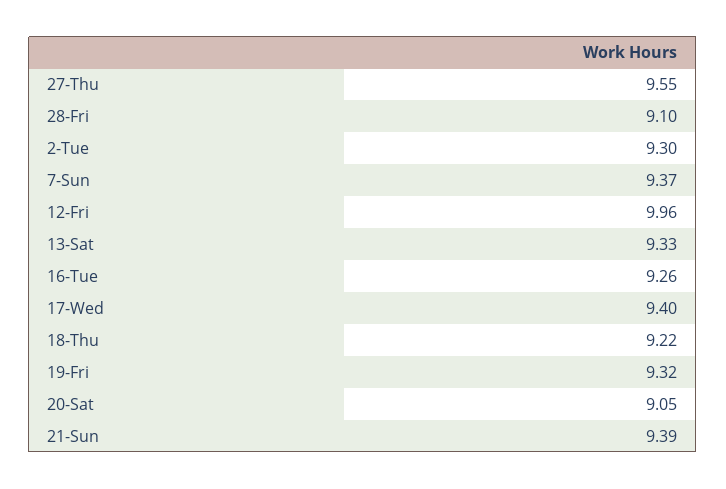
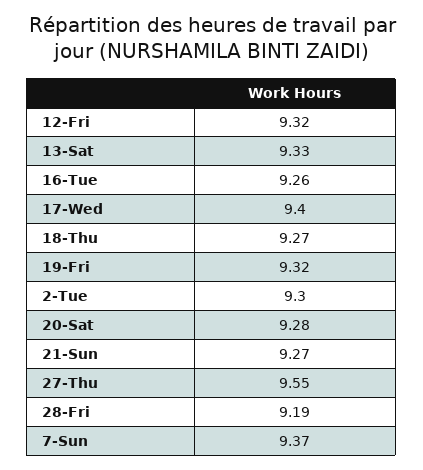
28-Fri: 9.1 -> 9.19
12-Fri: 9.96 -> 9.32
18-Thu: 9.22 -> 9.27
20-Sat: 9.05 -> 9.28
21-Sun: 9.39 -> 9.27

